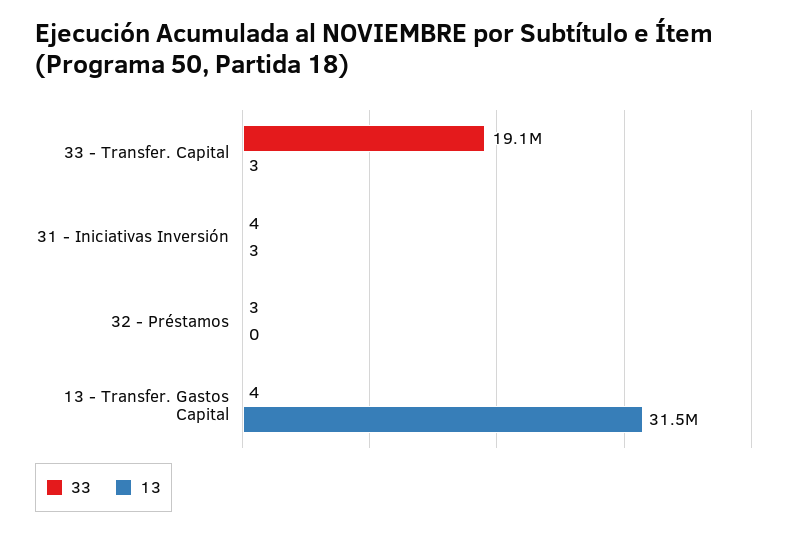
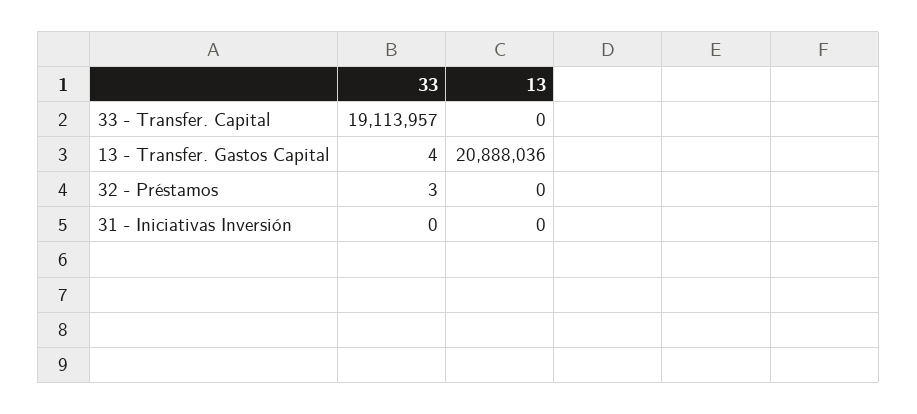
13, 33 - Transfer. Capital: 3 -> 0
33, 31 - Iniciativas Inversión: 4 -> 0
13, 31 - Iniciativas Inversión: 3 -> 0
13, 13 - Transfer. Gastos Capital: 31500000 -> 20888036

